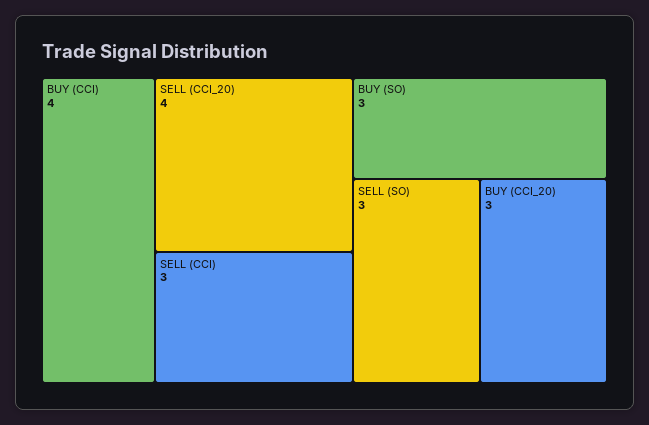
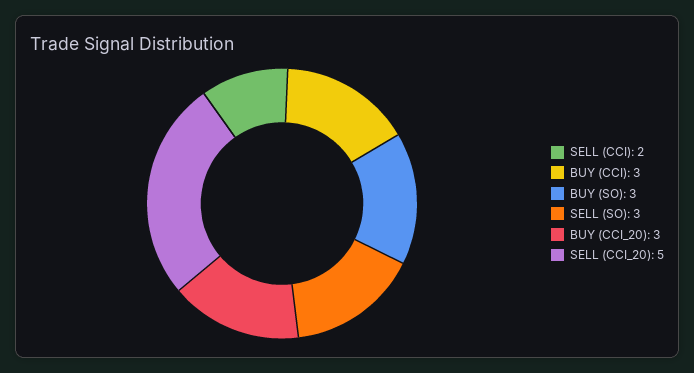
BUY (CCI): 4 -> 3
SELL (CCI_20): 4 -> 5
SELL (CCI): 3 -> 2

